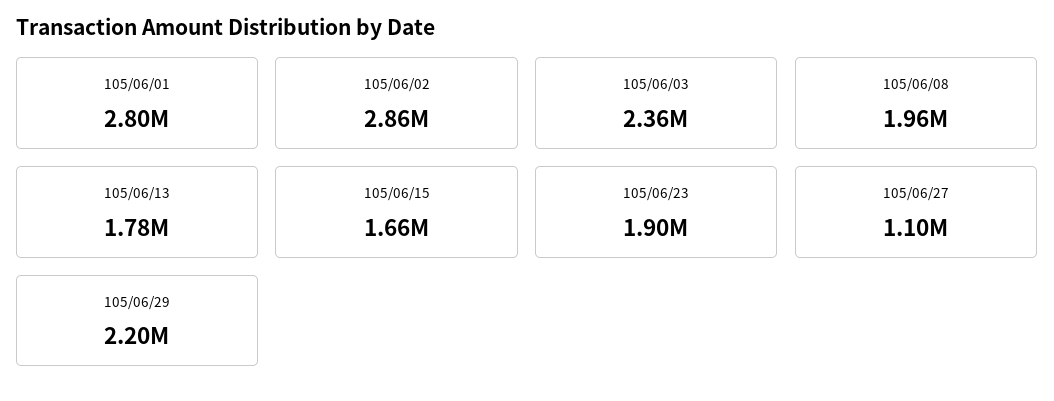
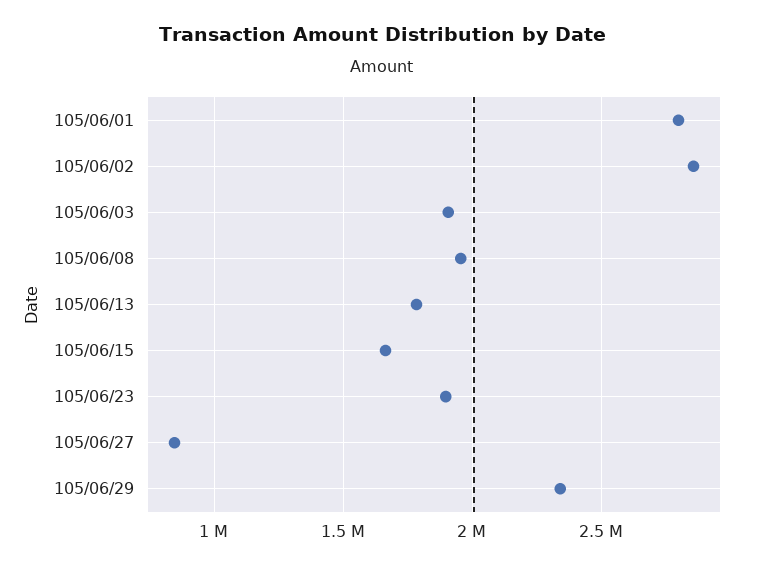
105/06/03: 2360000 -> 1900000
105/06/27: 1100000 -> 850000
105/06/29: 2200000 -> 2350000

